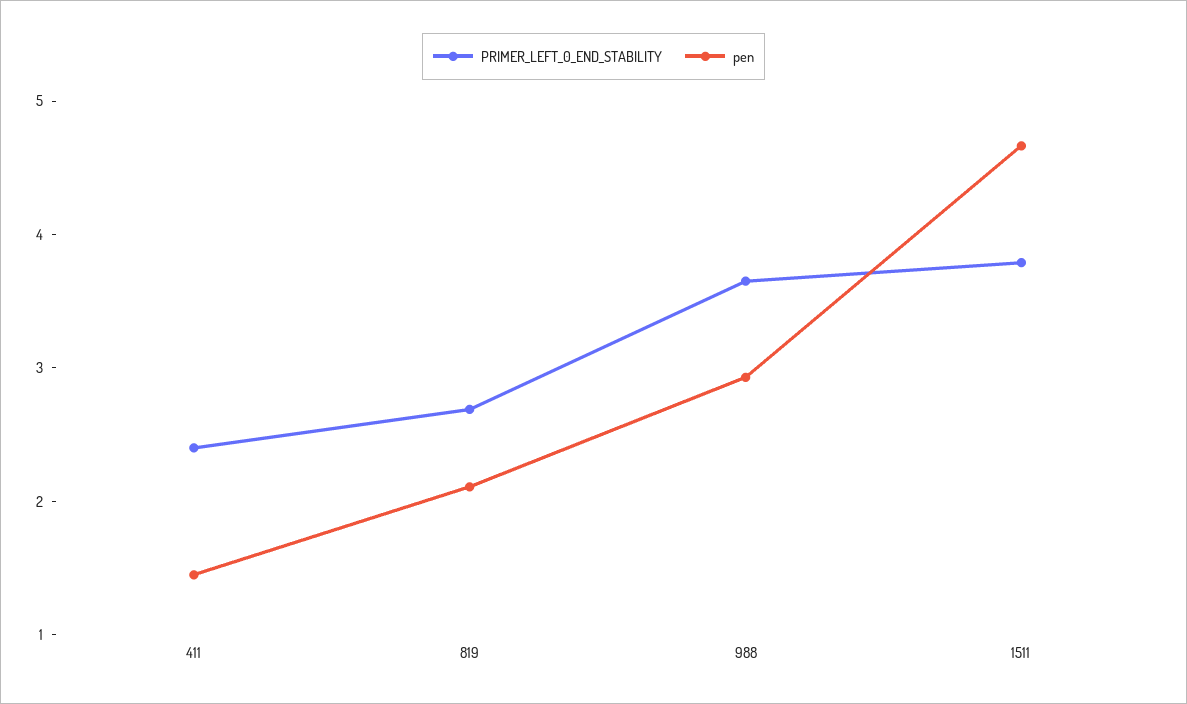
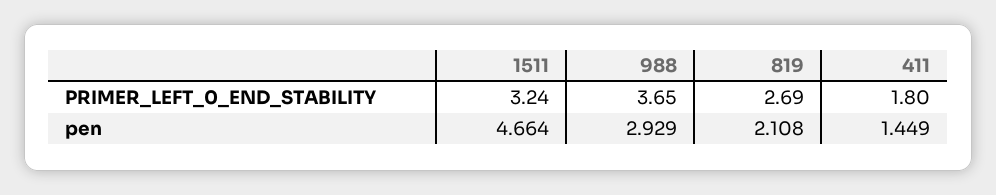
PRIMER_LEFT_0_END_STABILITY, 411: 2.4 -> 1.8
PRIMER_LEFT_0_END_STABILITY, 1511: 3.8 -> 3.24

